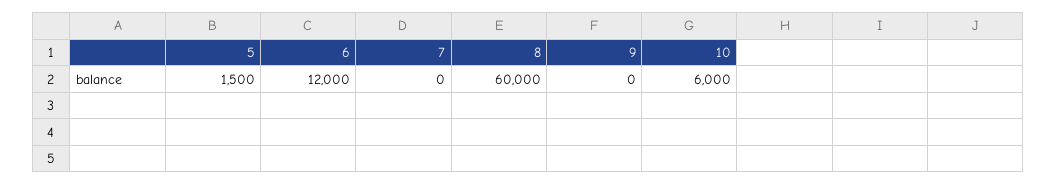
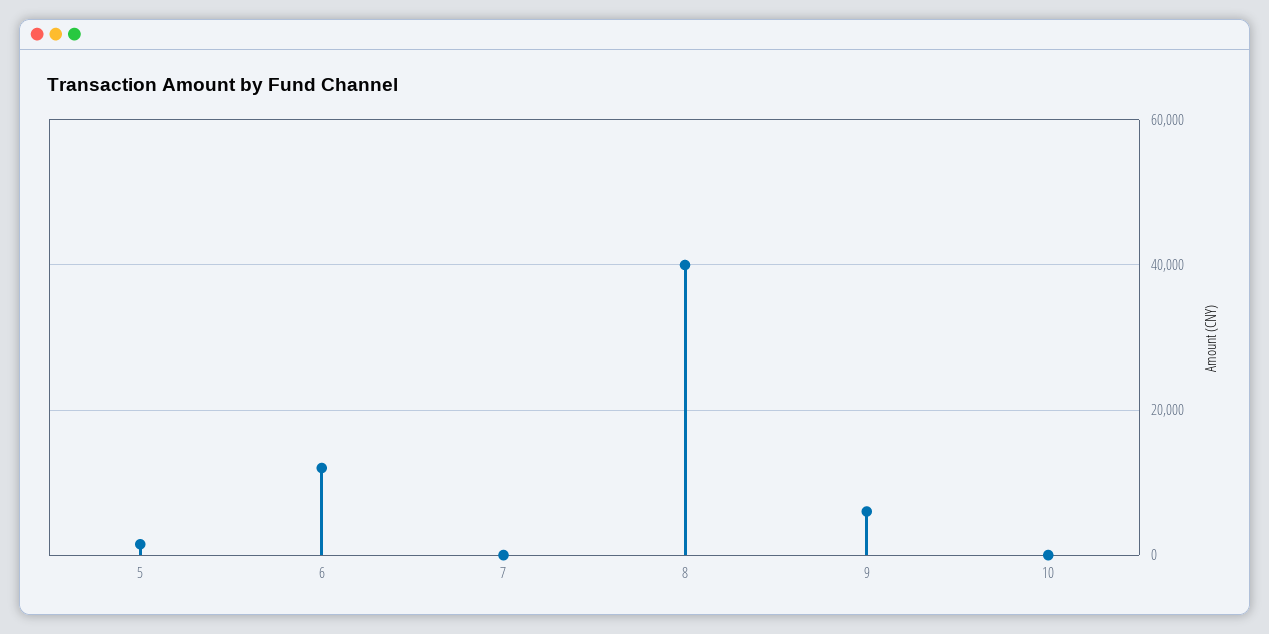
8: 60000 -> 40000
9: 0 -> 6000
10: 6000 -> 0

